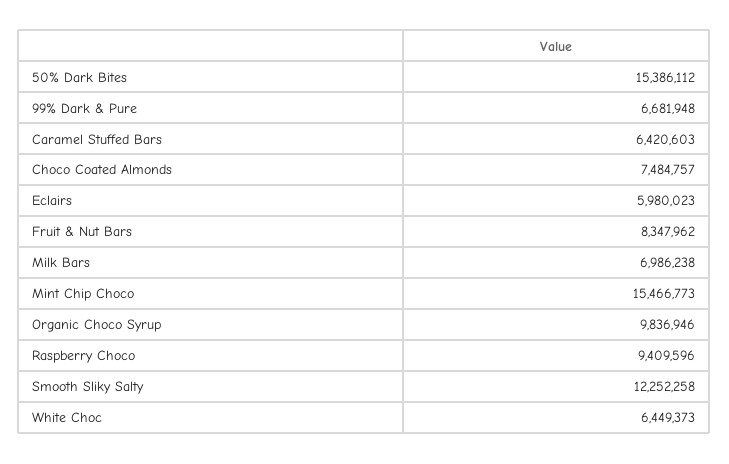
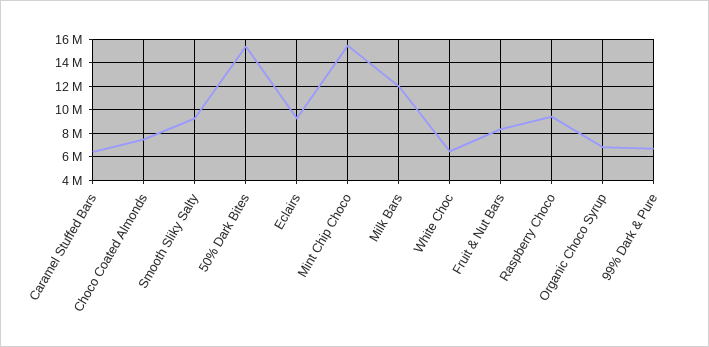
Eclairs: 5980023 -> 9000000
Milk Bars: 6986238 -> 12000000
Organic Choco Syrup: 9836946 -> 7000000
Smooth Sliky Salty: 12252258 -> 9000000

